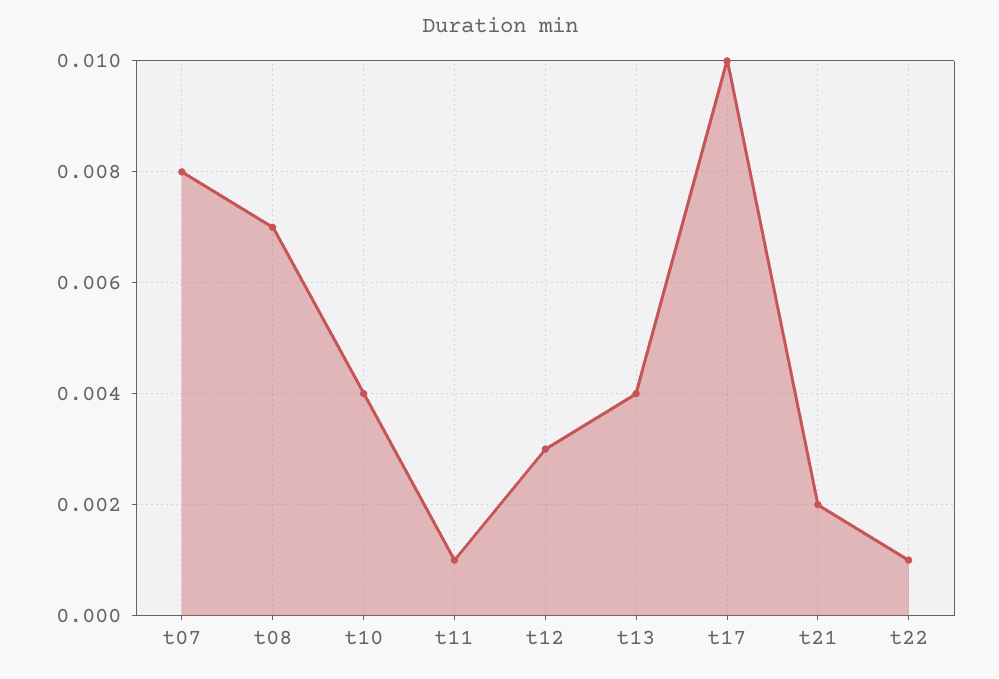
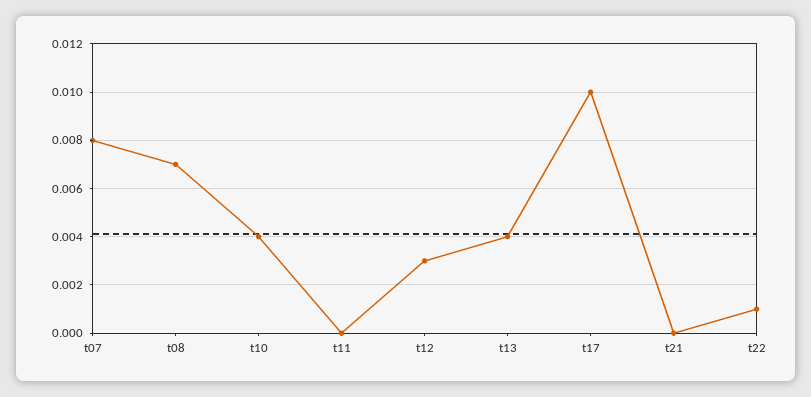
t11: 0.001 -> 0
t21: 0.002 -> 0

